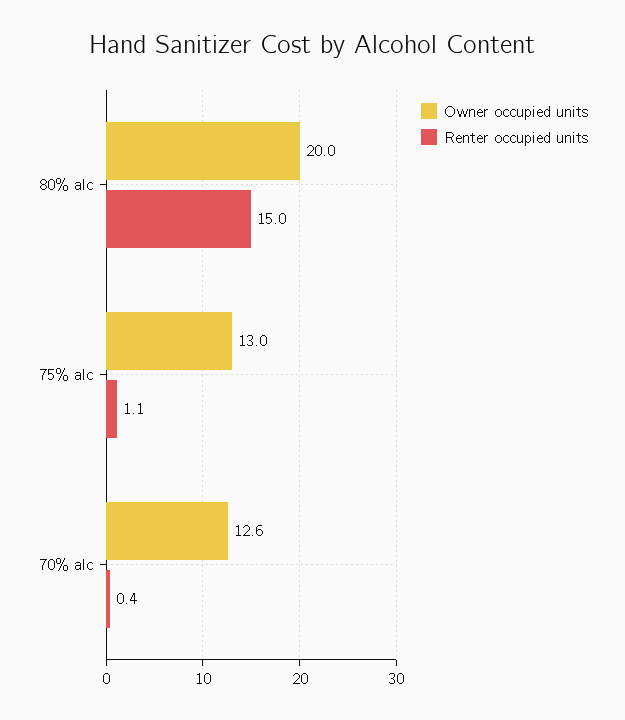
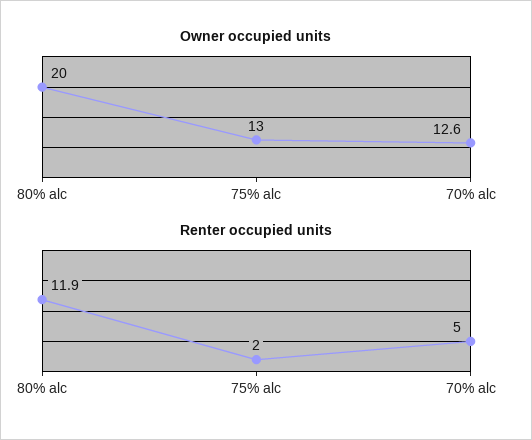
Renter occupied units, 80% alc: 15 -> 11.9
Renter occupied units, 75% alc: 1.1 -> 2
Renter occupied units, 70% alc: 0.4 -> 5

